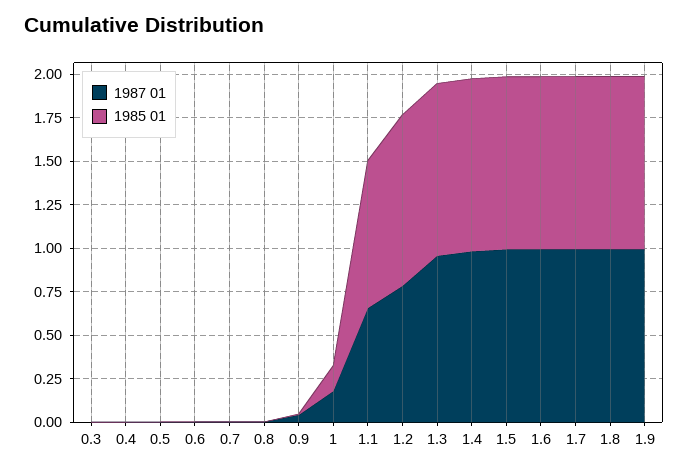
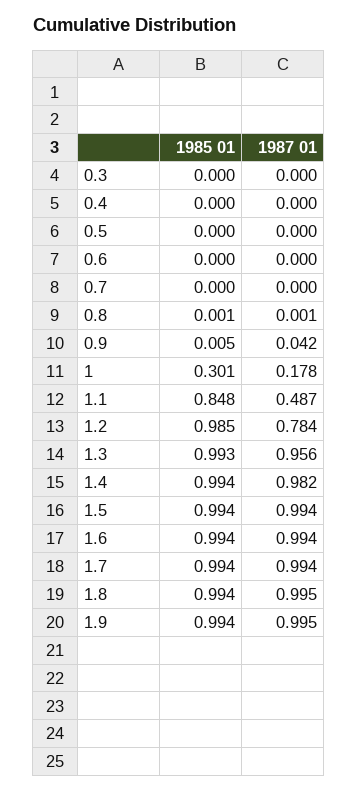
1985 01, 1: 0.15 -> 0.301
1987 01, 1.1: 0.65 -> 0.487

